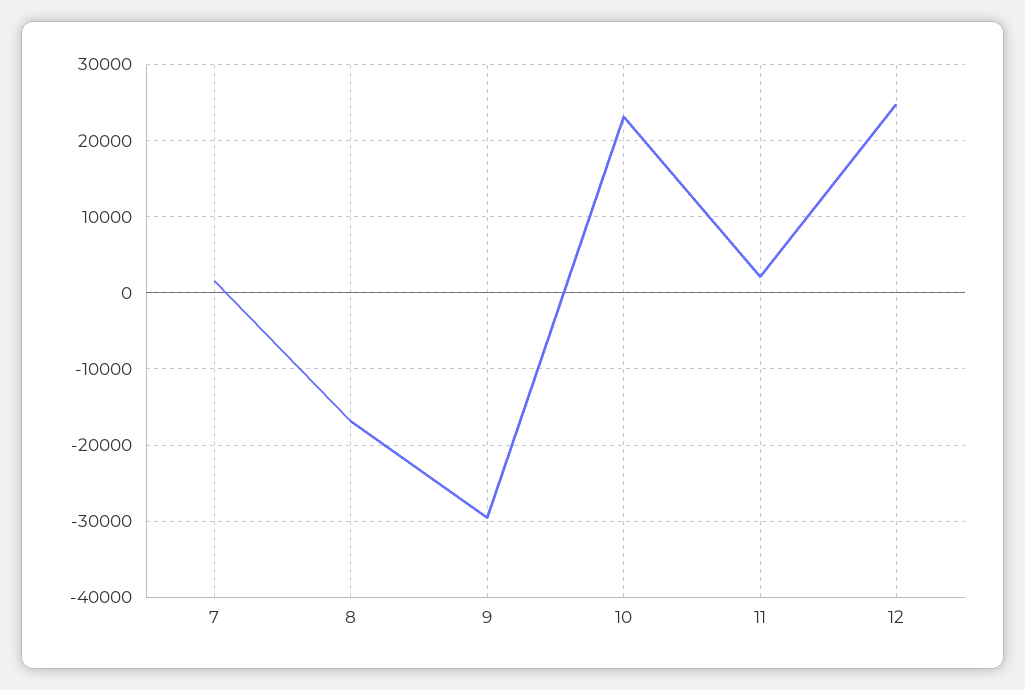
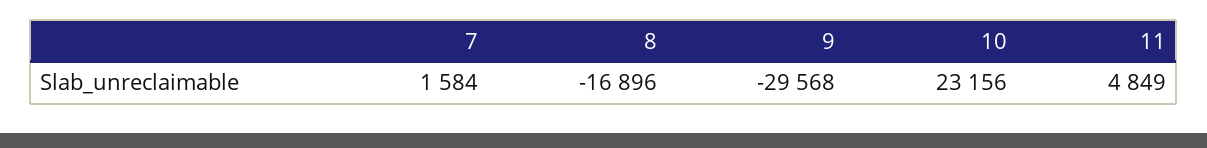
11: 2000 -> 4849
12: 25000 -> none

